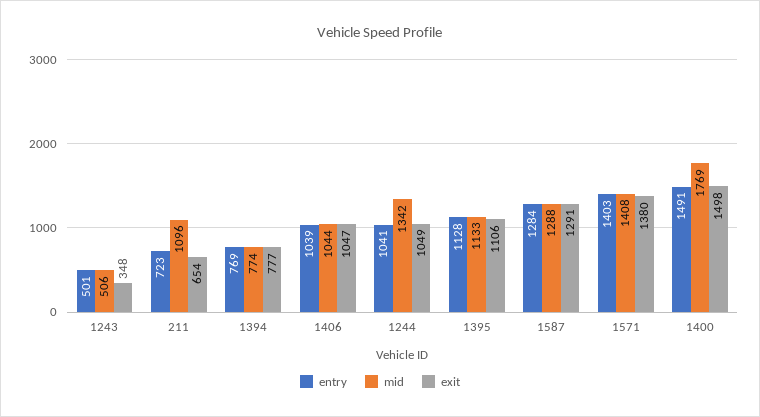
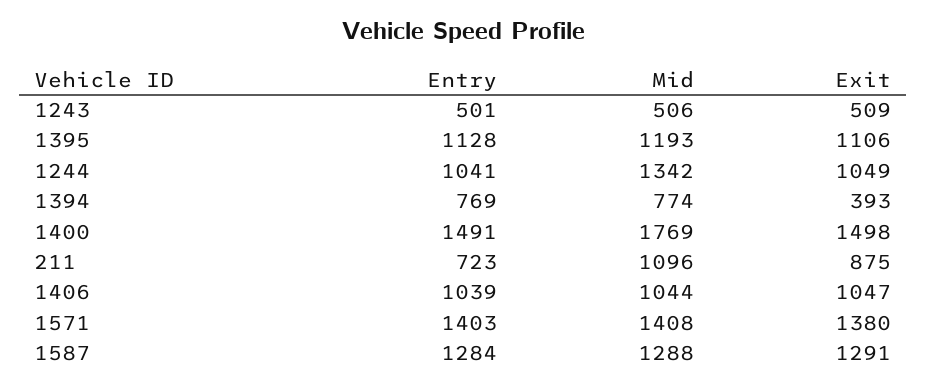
exit, 1243: 348 -> 509
exit, 211: 654 -> 875
exit, 1394: 777 -> 393
mid, 1395: 1133 -> 1193

